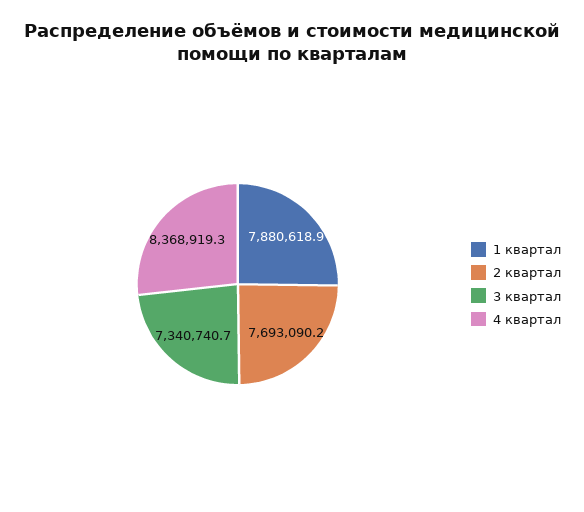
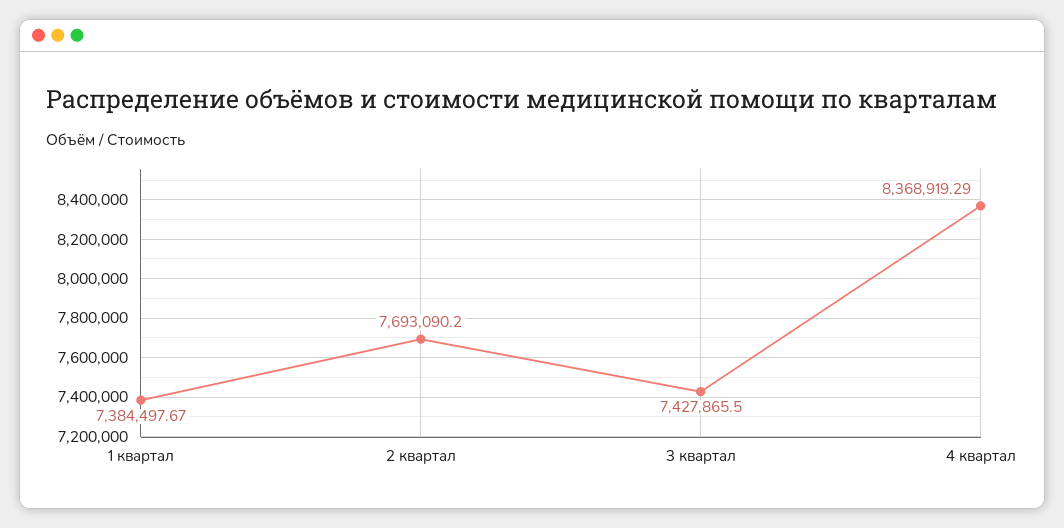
1 квартал: 7880618.9 -> 7384497.67
3 квартал: 7340740.7 -> 7427865.5

